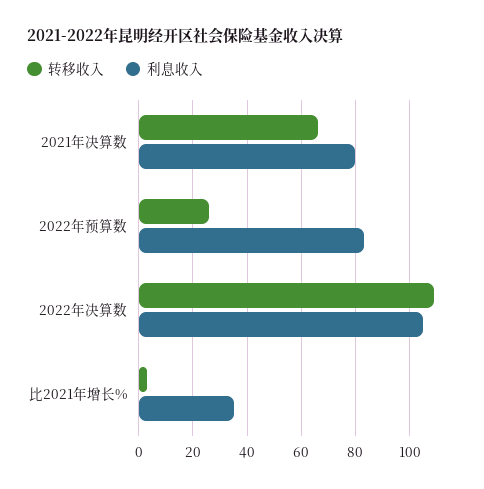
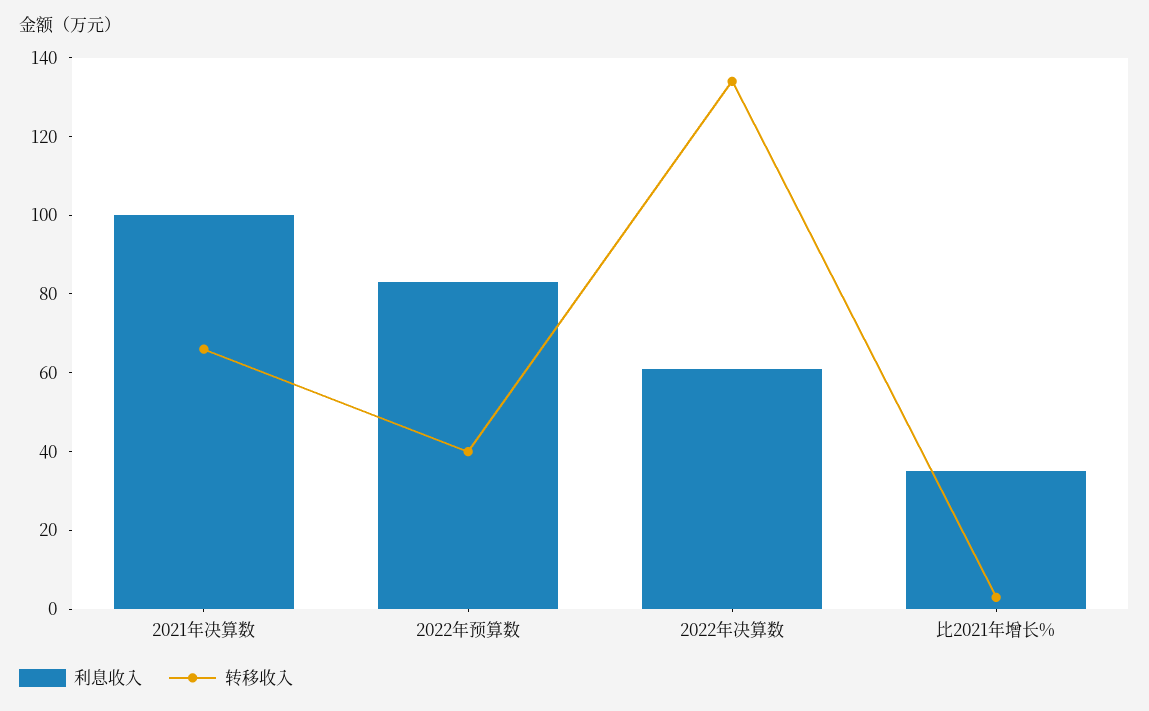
利息收入, 2021年决算数: 80 -> 100
转移收入, 2022年预算数: 25 -> 40
转移收入, 2022年决算数: 110 -> 135
利息收入, 2022年决算数: 105 -> 60

